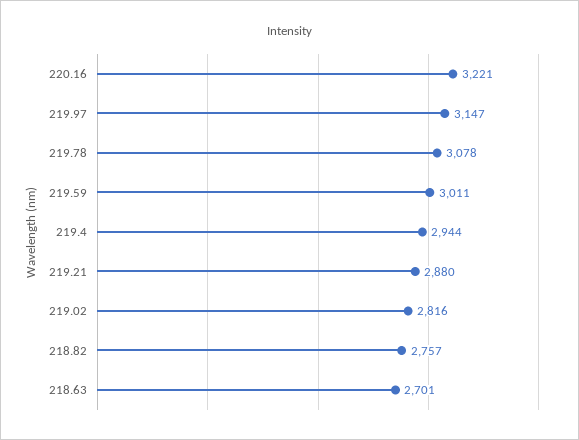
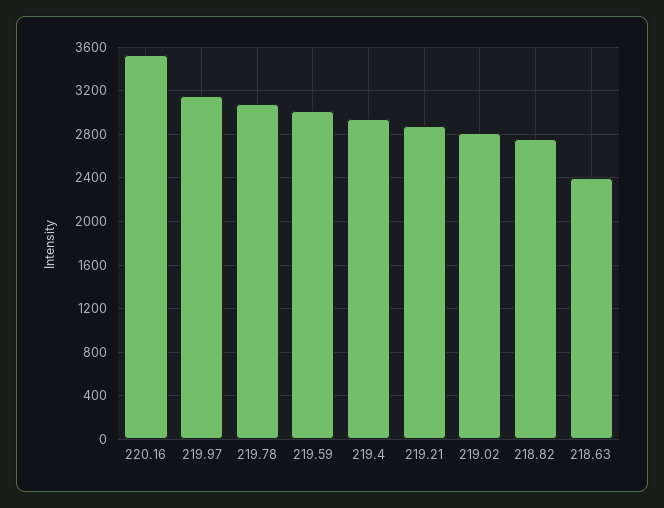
220.16: 3221 -> 3500
218.63: 2701 -> 2400

